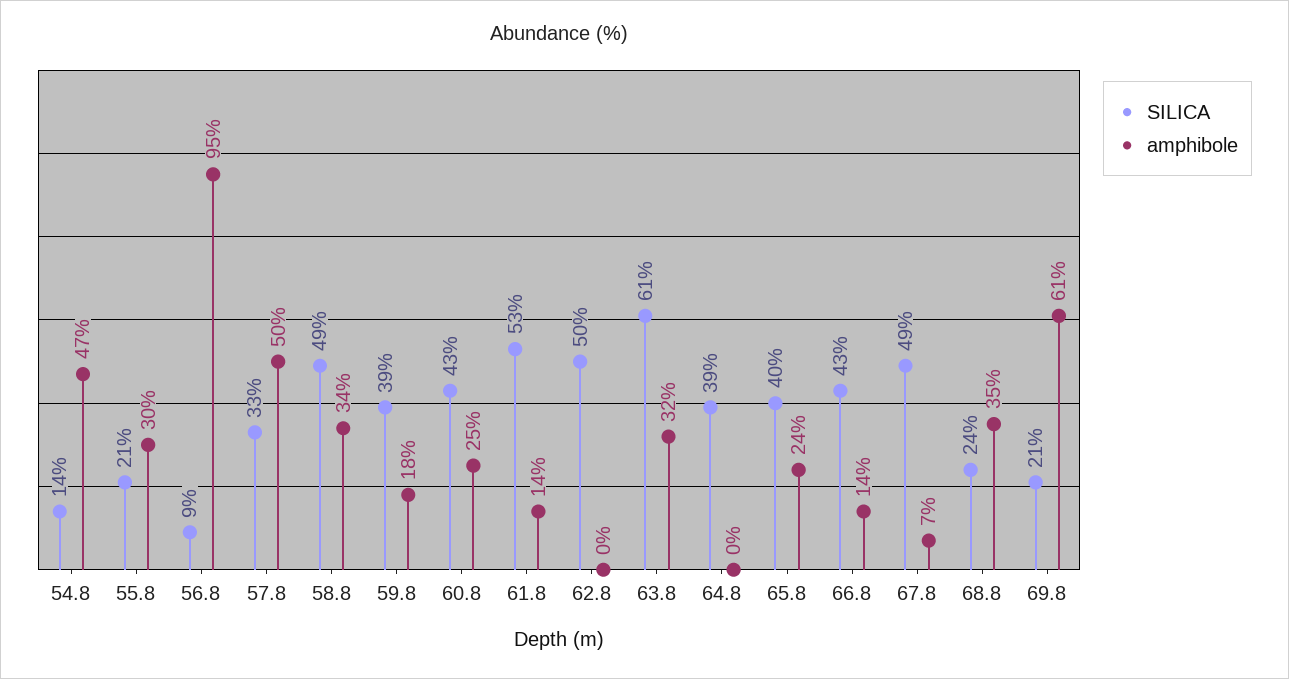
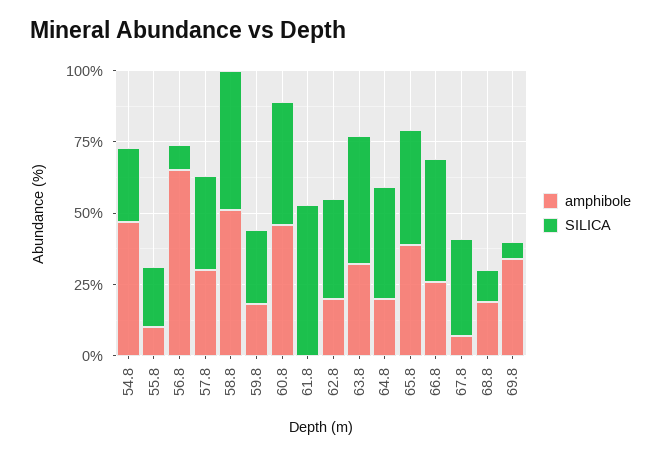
SILICA, 54.8: 14 -> 25
amphibole, 55.8: 30 -> 10
amphibole, 56.8: 95 -> 65
amphibole, 57.8: 50 -> 30
amphibole, 58.8: 34 -> 50
SILICA, 59.8: 39 -> 25
amphibole, 60.8: 25 -> 45
amphibole, 61.8: 14 -> 0
SILICA, 62.8: 50 -> 35
amphibole, 62.8: 0 -> 20
SILICA, 63.8: 61 -> 45
amphibole, 64.8: 0 -> 20
amphibole, 65.8: 24 -> 40
amphibole, 66.8: 14 -> 25
SILICA, 67.8: 49 -> 35
SILICA, 68.8: 24 -> 10
amphibole, 68.8: 35 -> 20
SILICA, 69.8: 21 -> 5
amphibole, 69.8: 61 -> 35

